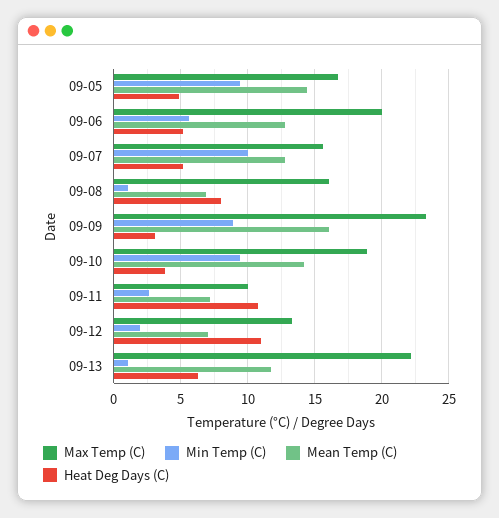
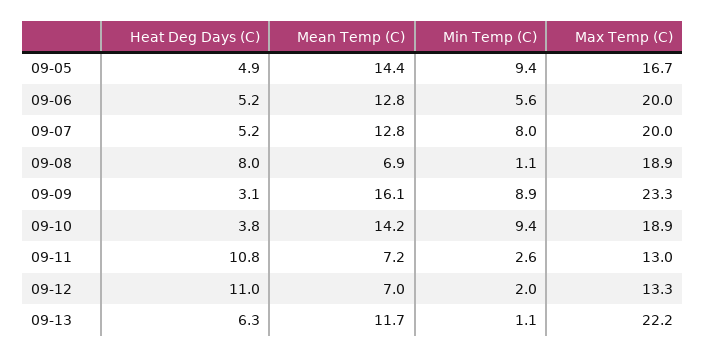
Max Temp (C), 09-07: 15.5 -> 20
Min Temp (C), 09-07: 10 -> 8
Max Temp (C), 09-08: 16 -> 18.9
Max Temp (C), 09-11: 10 -> 13

